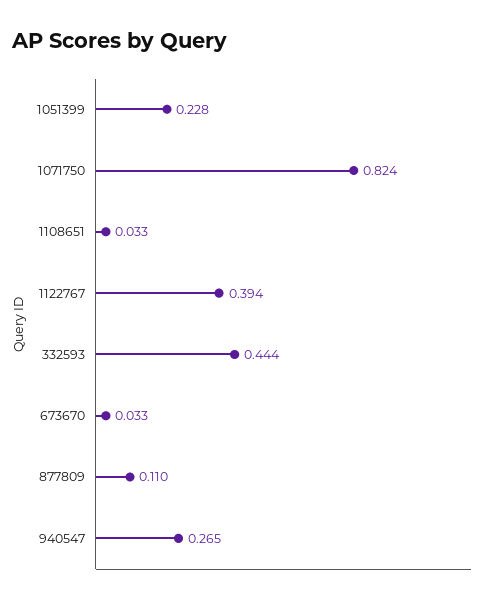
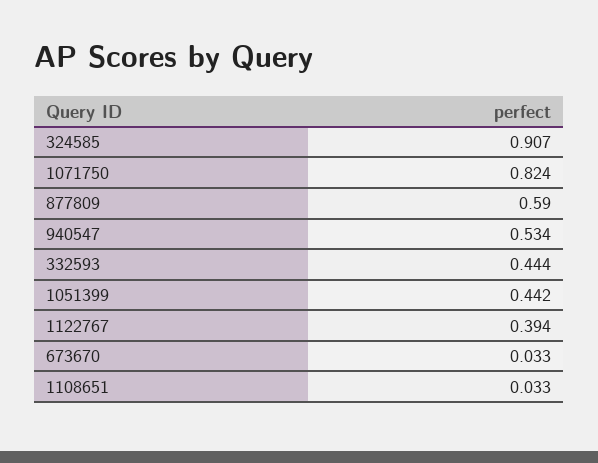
1051399: 0.228 -> 0.442
877809: 0.11 -> 0.59
940547: 0.265 -> 0.534
324585: none -> 0.907

